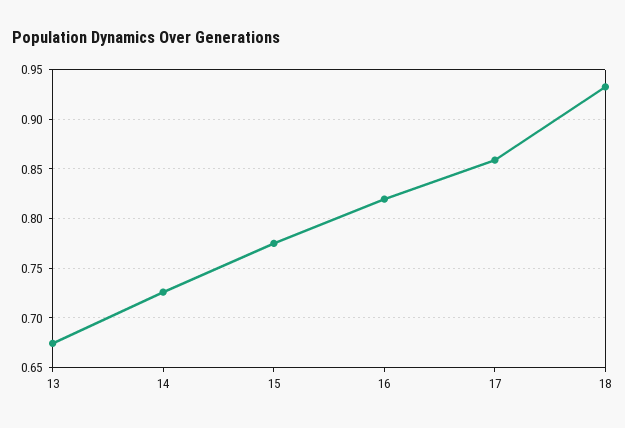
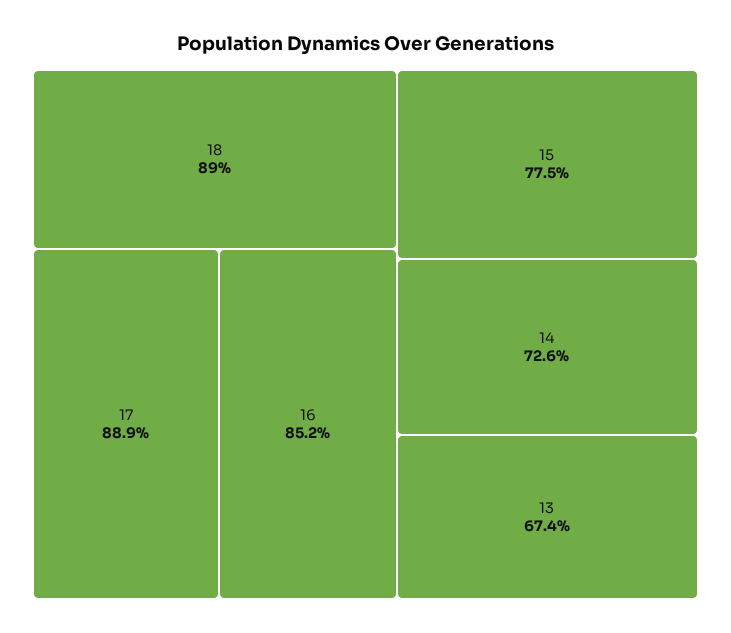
16: 0.82 -> 0.852
17: 0.86 -> 0.889
18: 0.93 -> 0.89

